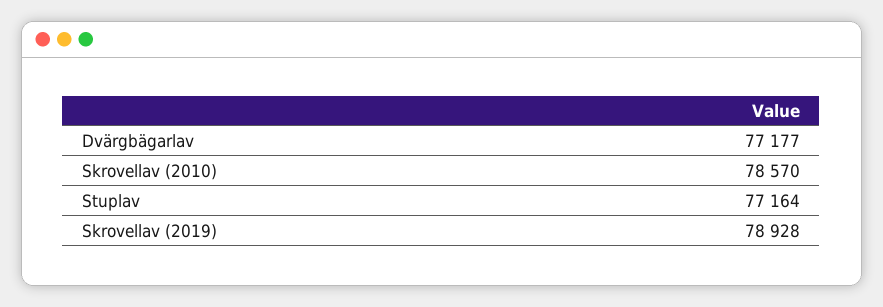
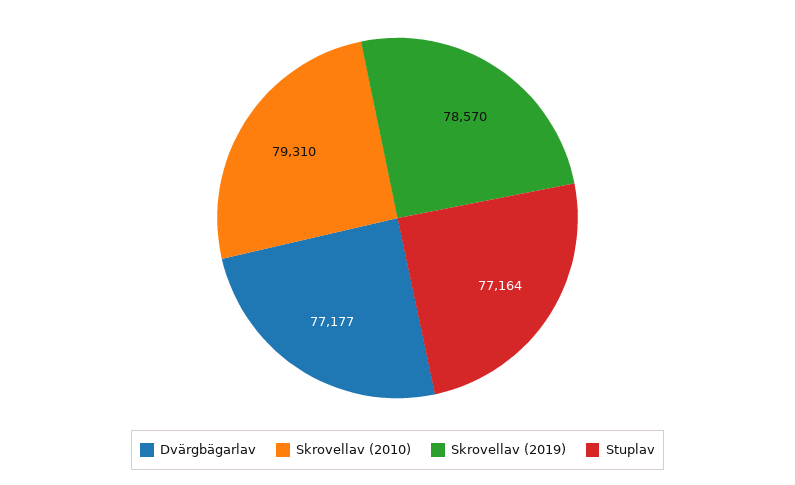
Skrovellav (2010): 78570 -> 79310
Skrovellav (2019): 78928 -> 78570

